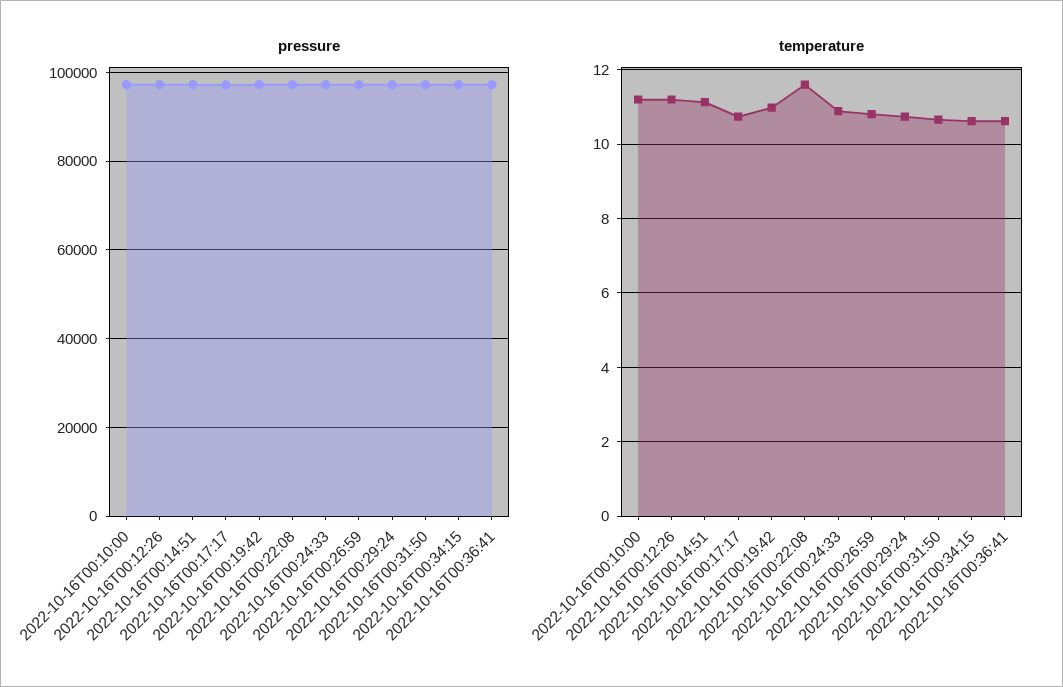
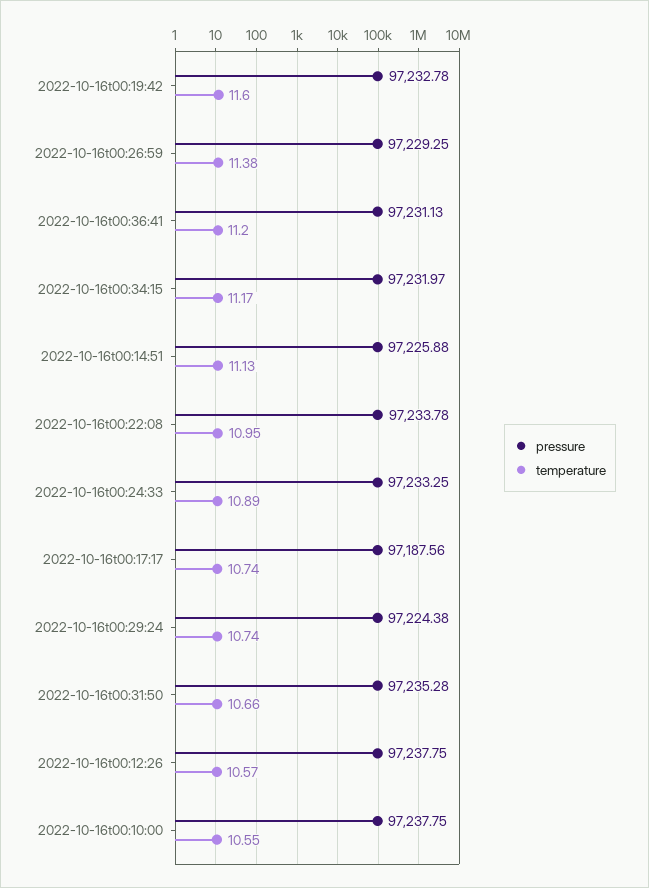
temperature, 2022-10-16T00:10:00: 11.2 -> 10.55
temperature, 2022-10-16T00:12:26: 11.2 -> 10.57
temperature, 2022-10-16T00:19:42: 11 -> 11.6
temperature, 2022-10-16T00:22:08: 11.6 -> 10.95
temperature, 2022-10-16T00:26:59: 10.8 -> 11.38
temperature, 2022-10-16T00:34:15: 10.6 -> 11.17
temperature, 2022-10-16T00:36:41: 10.6 -> 11.2

